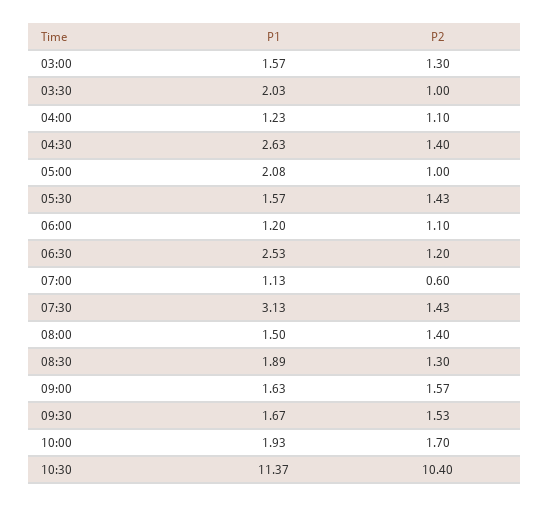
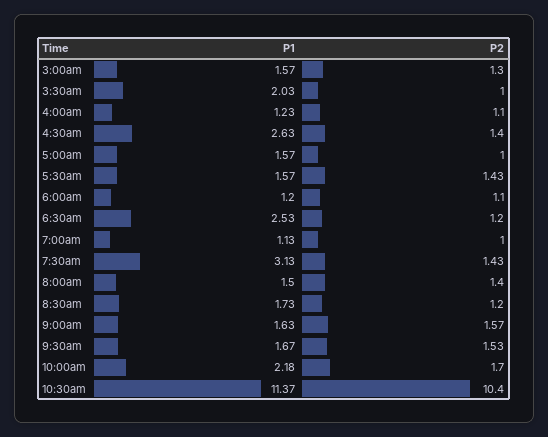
P1, 05:00: 2.08 -> 1.57
P2, 07:00: 0.6 -> 1
P1, 08:30: 1.89 -> 1.73
P2, 08:30: 1.3 -> 1.2
P1, 10:00: 1.93 -> 2.18

